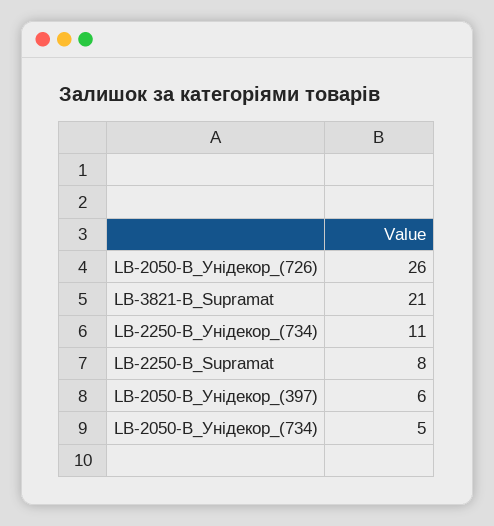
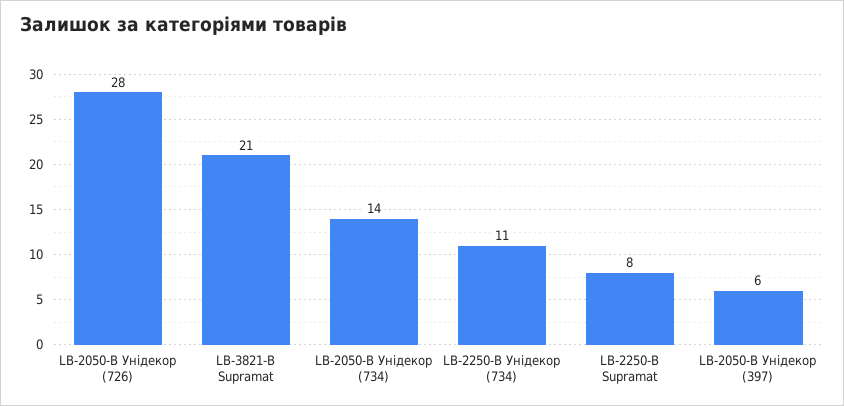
LB-2050-В_Унідекор_(726): 26 -> 28
LB-2050-В_Унідекор_(734): 5 -> 14

